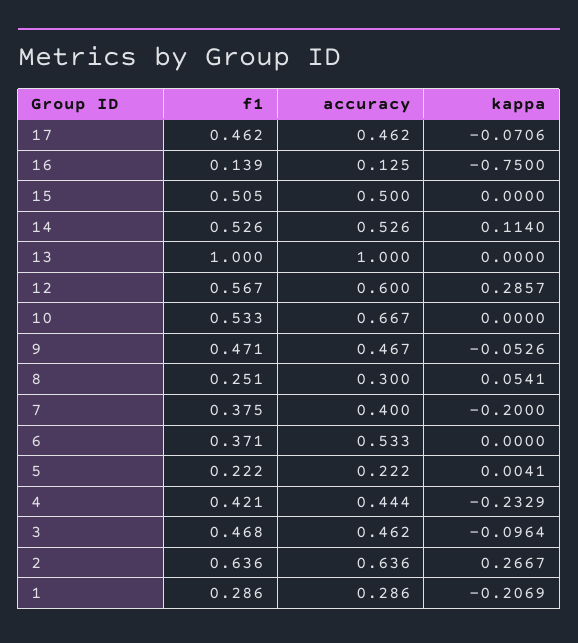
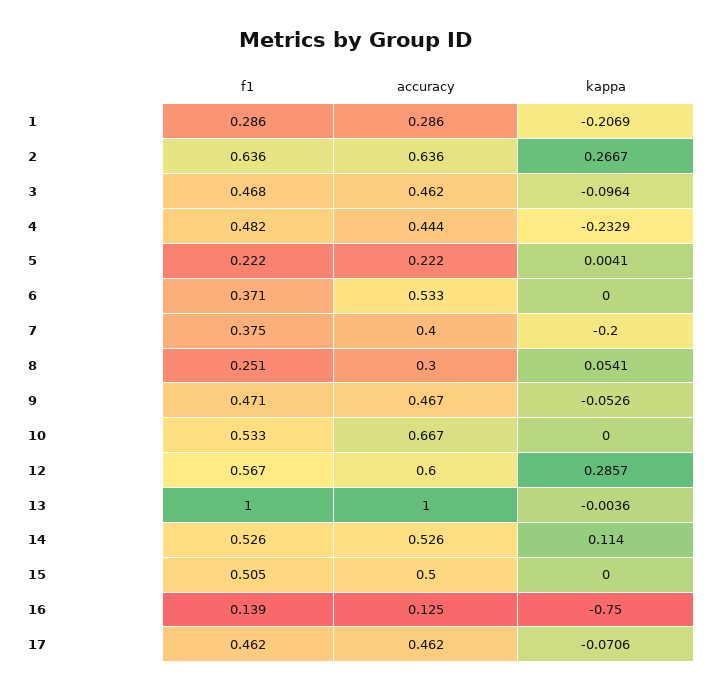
kappa, 13: 0 -> -0.0036
f1, 4: 0.421 -> 0.482

